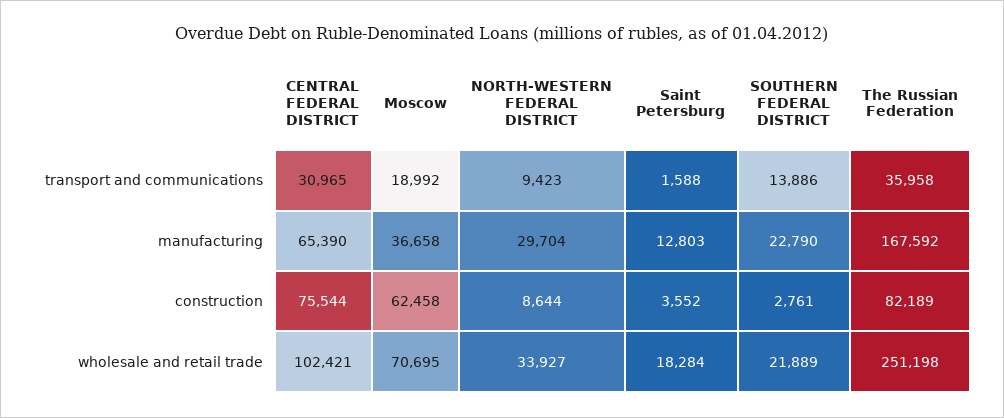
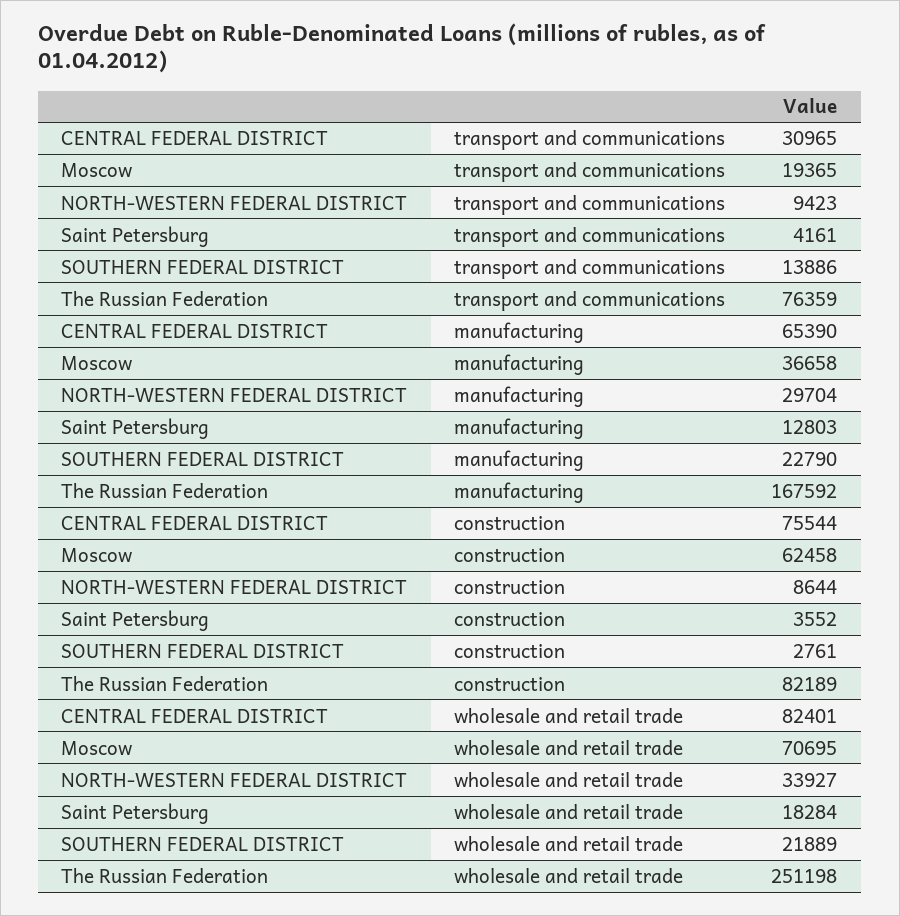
Moscow, transport and communications: 18992 -> 19365
Saint Petersburg, transport and communications: 1588 -> 4161
The Russian Federation, transport and communications: 35958 -> 76359
CENTRAL FEDERAL DISTRICT, wholesale and retail trade: 102421 -> 82401

